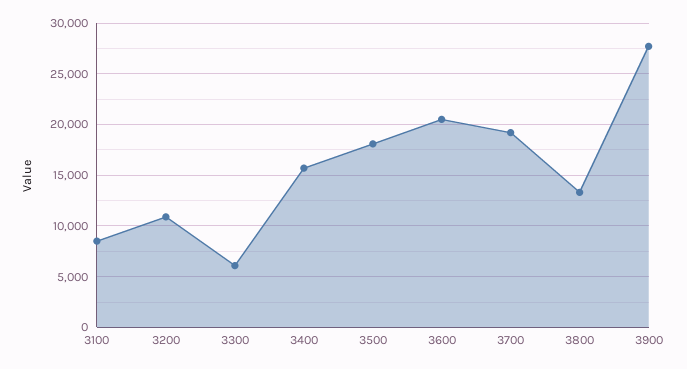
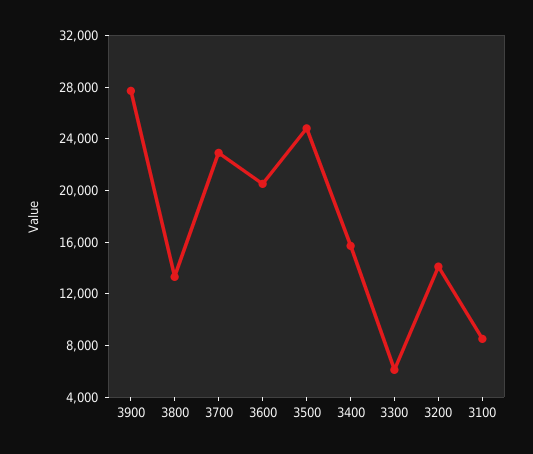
3200: 11000 -> 14000
3500: 18000 -> 25000
3700: 19000 -> 23000

